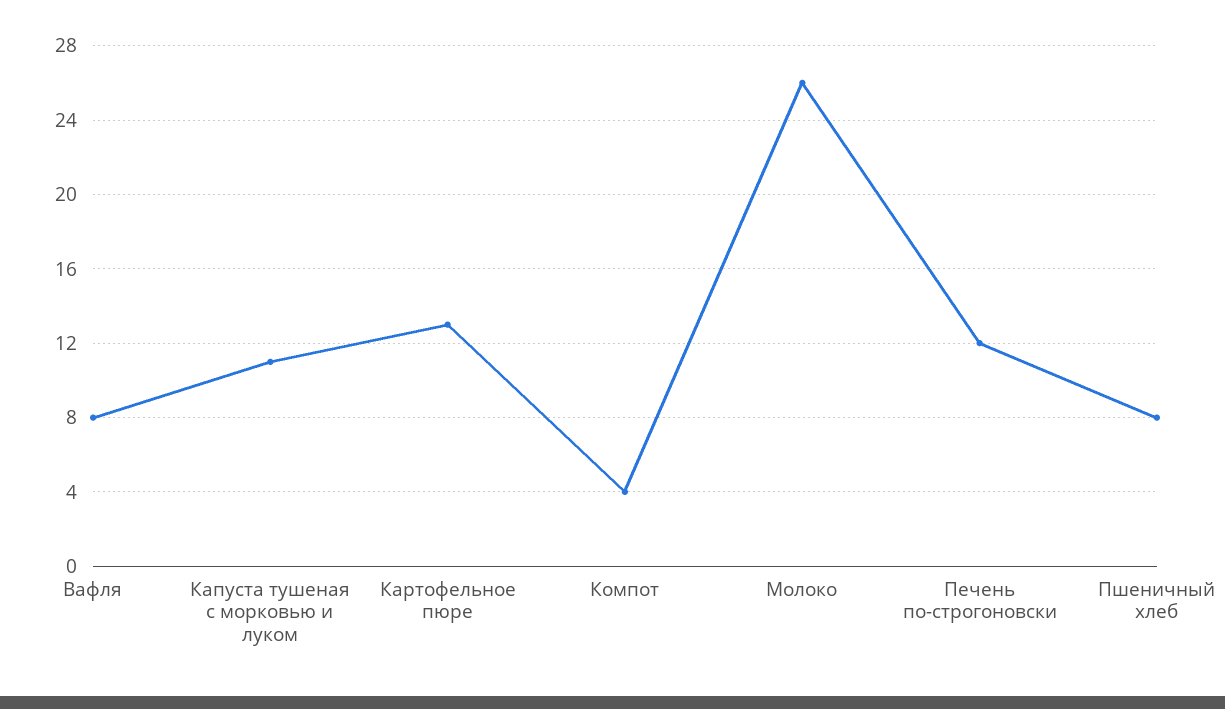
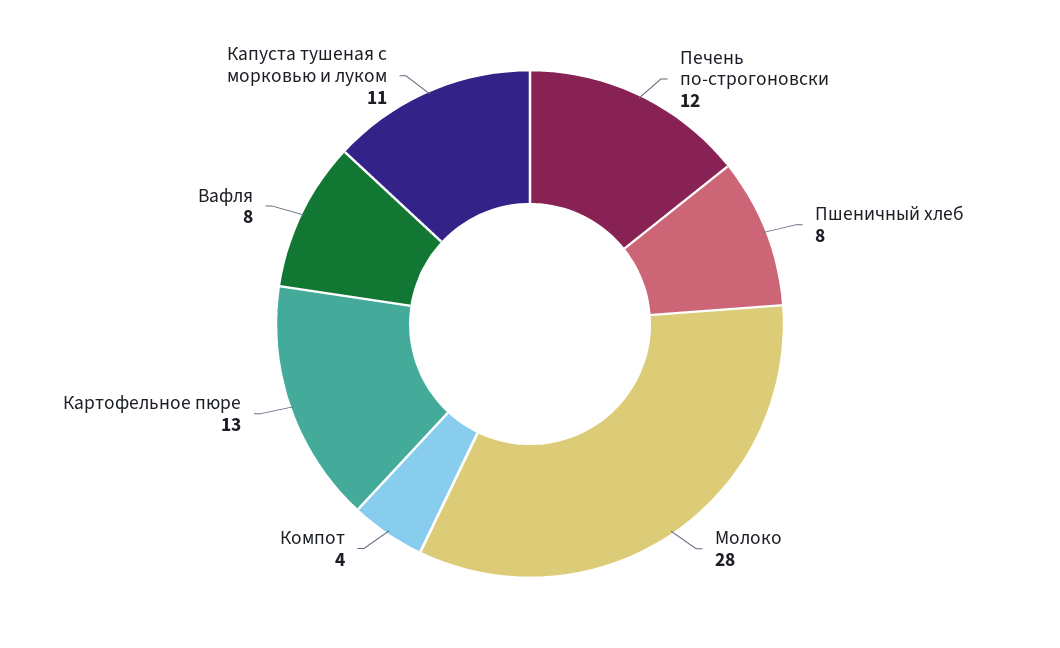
Молоко: 26 -> 28

